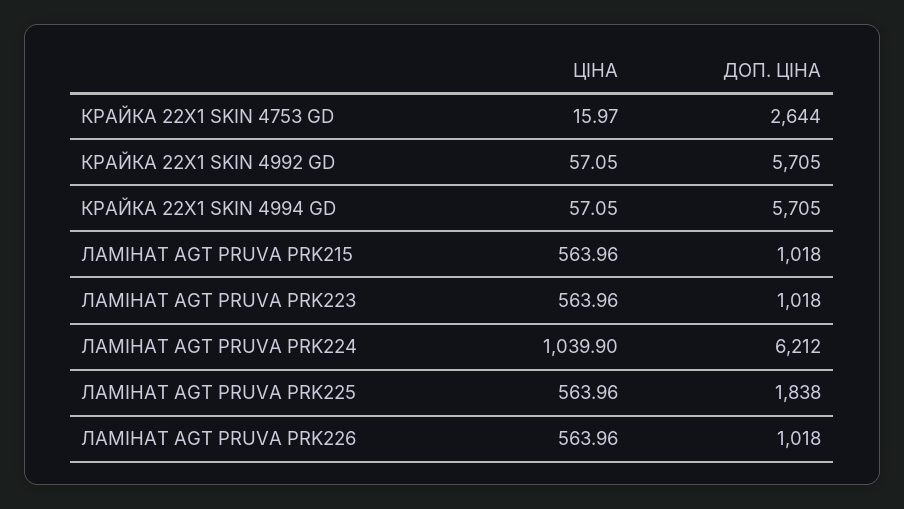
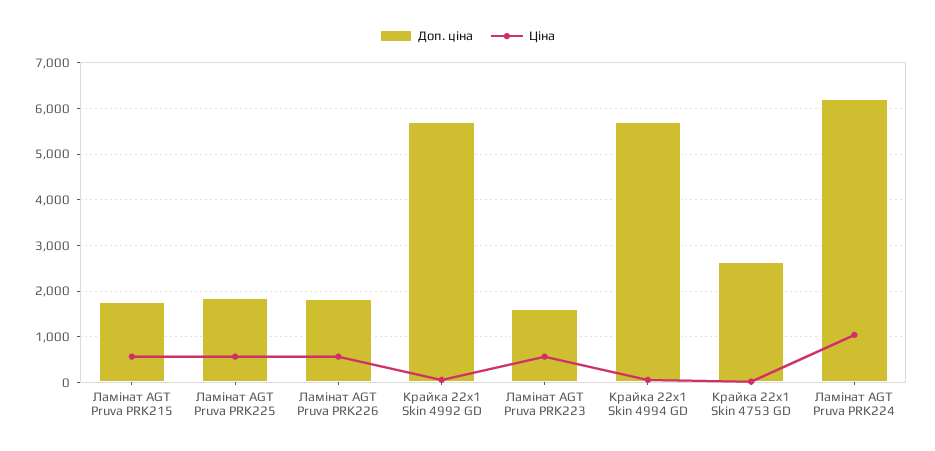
ДОП. ЦІНА, ЛАМІНАТ AGT PRUVA PRK215: 1018 -> 1800
ДОП. ЦІНА, ЛАМІНАТ AGT PRUVA PRK223: 1018 -> 1600
ДОП. ЦІНА, ЛАМІНАТ AGT PRUVA PRK226: 1018 -> 1800

